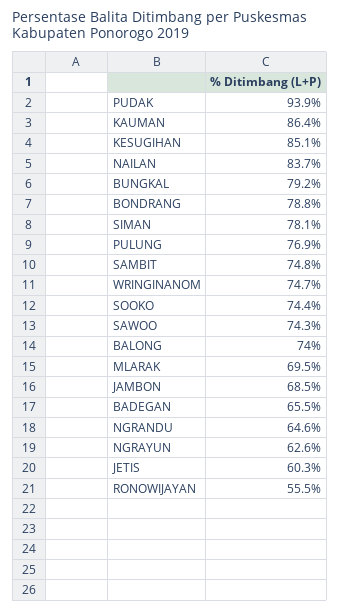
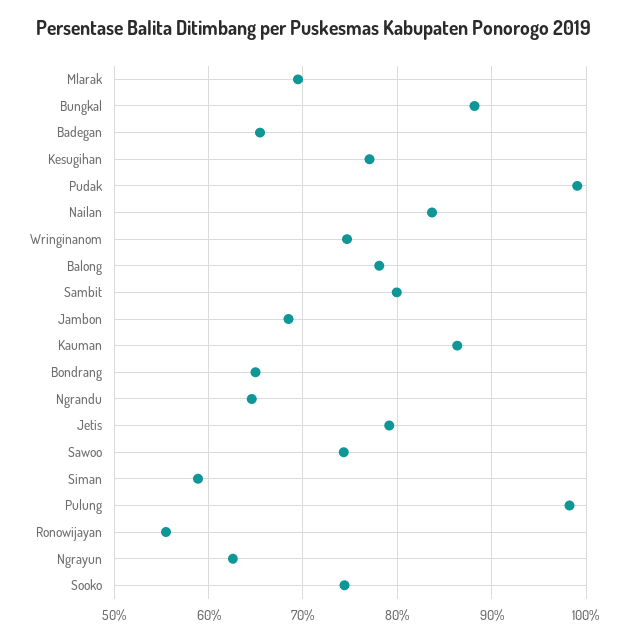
PUDAK: 93.9 -> 99
KESUGIHAN: 85.1 -> 77
BUNGKAL: 79.2 -> 88
BONDRANG: 78.8 -> 65
SIMAN: 78.1 -> 59
PULUNG: 76.9 -> 98
SAMBIT: 74.8 -> 80
BALONG: 74 -> 78
JETIS: 60.3 -> 79

